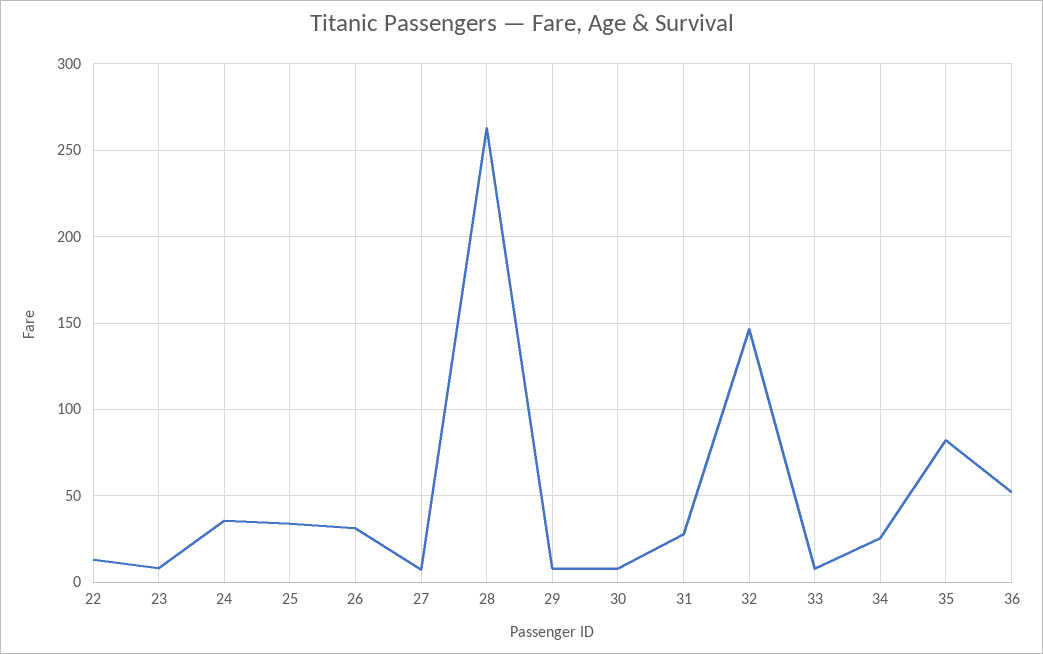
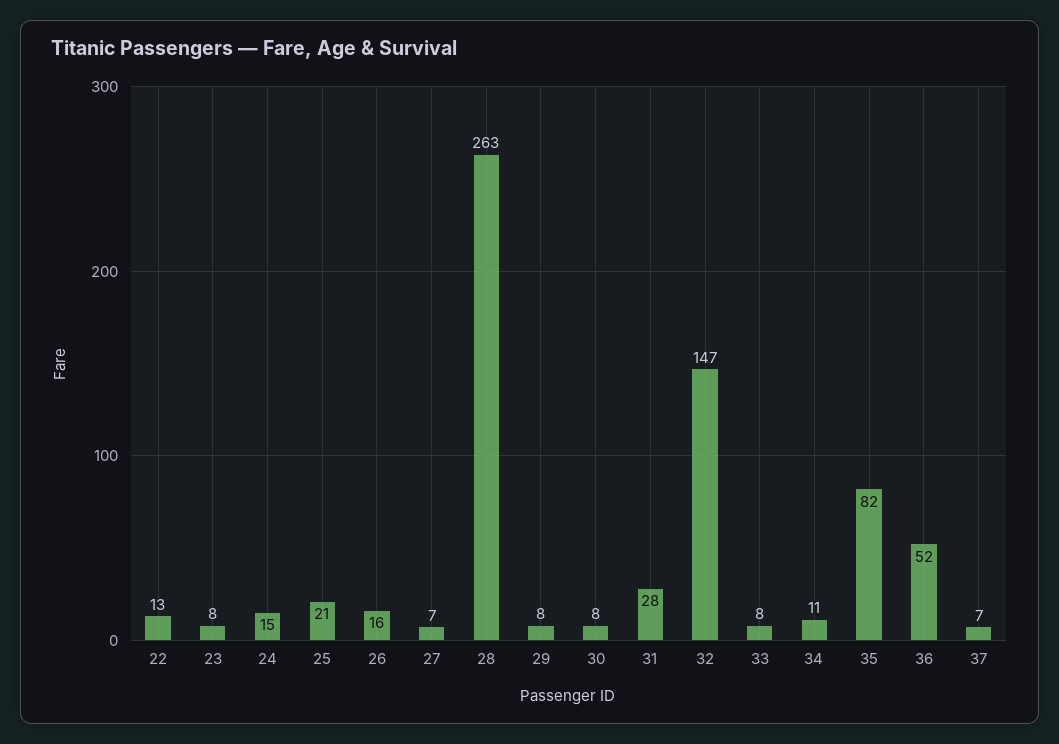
24: 35 -> 15
25: 35 -> 21
26: 30 -> 16
34: 25 -> 11
37: none -> 7

